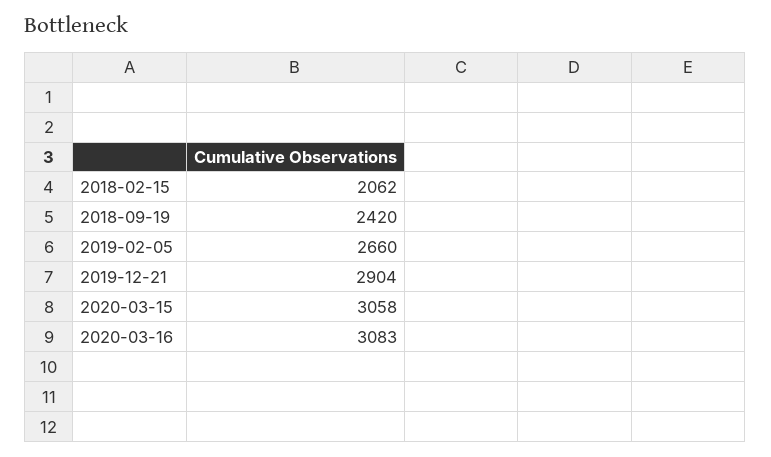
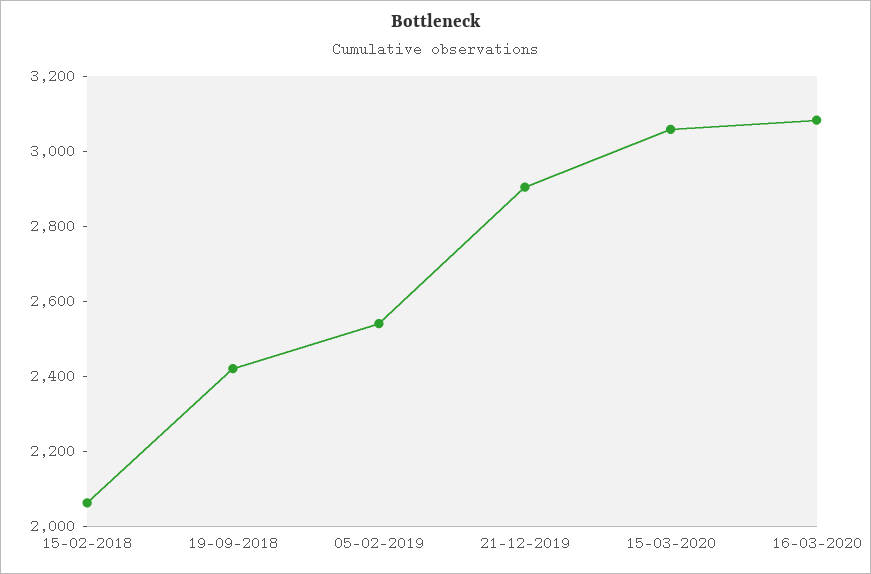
2019-02-05: 2660 -> 2550

